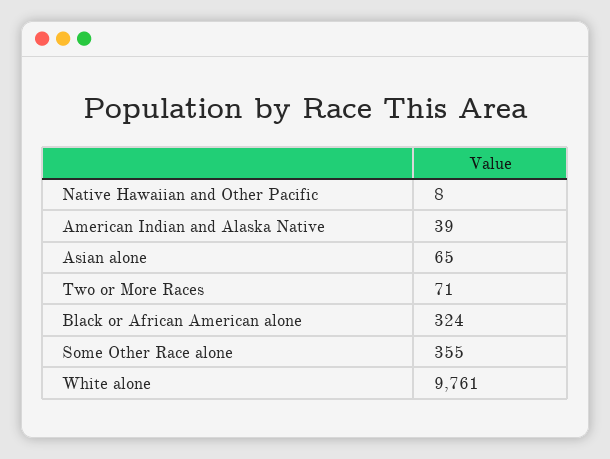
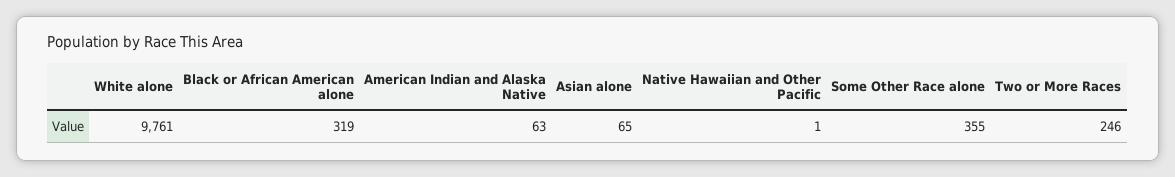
Native Hawaiian and Other Pacific: 8 -> 1
American Indian and Alaska Native: 39 -> 63
Two or More Races: 71 -> 246
Black or African American alone: 324 -> 319

